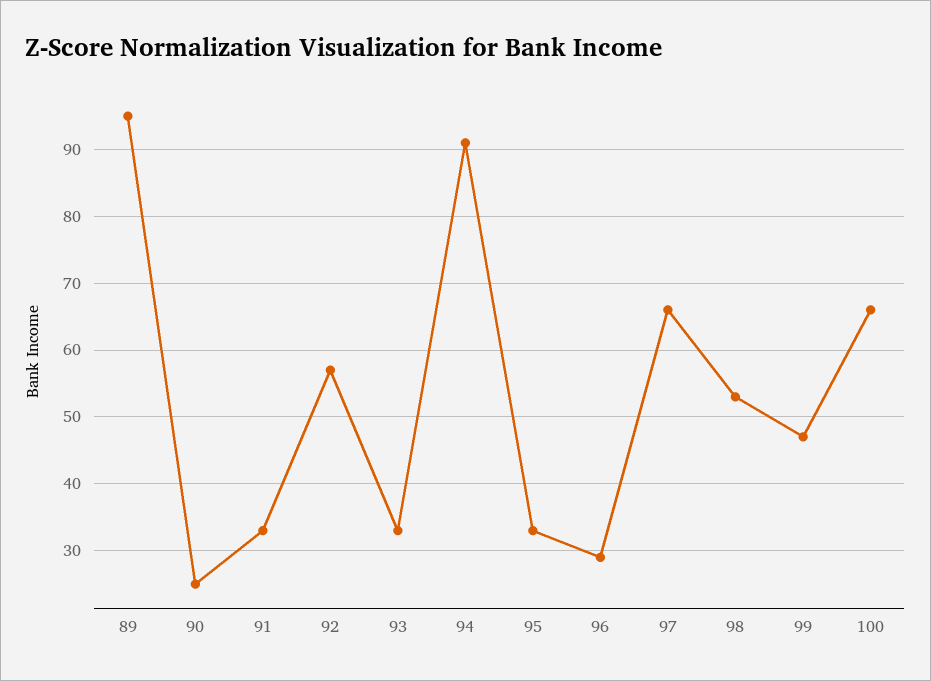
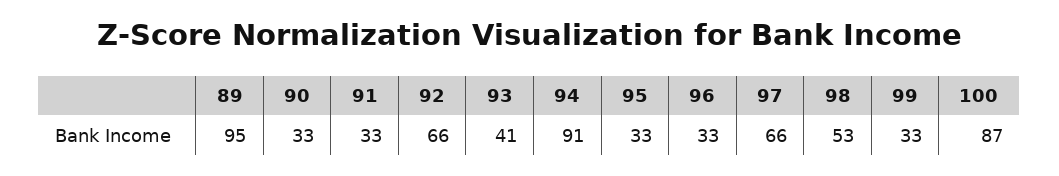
90: 25 -> 33
92: 57 -> 66
93: 33 -> 41
96: 29 -> 33
99: 47 -> 33
100: 66 -> 87

